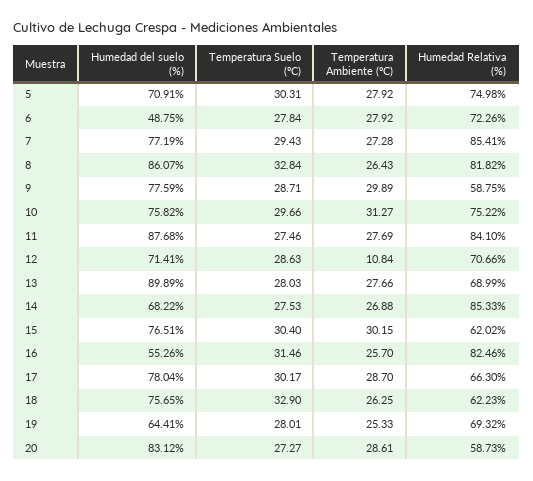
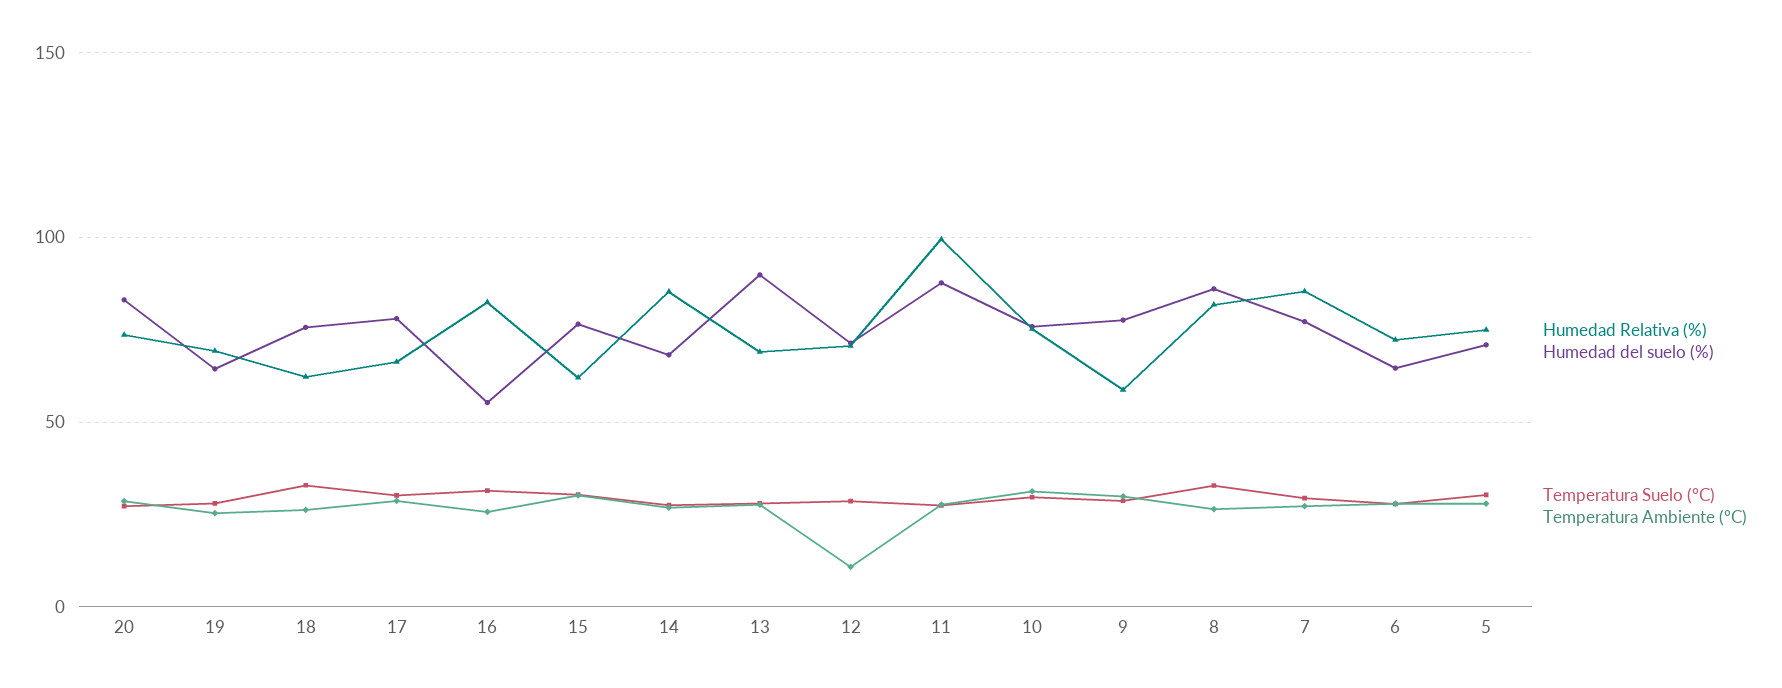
Humedad del suelo (%), 6: 48.75 -> 65
Humedad Relativa (%), 11: 84.1 -> 100
Humedad Relativa (%), 20: 58.73 -> 75

